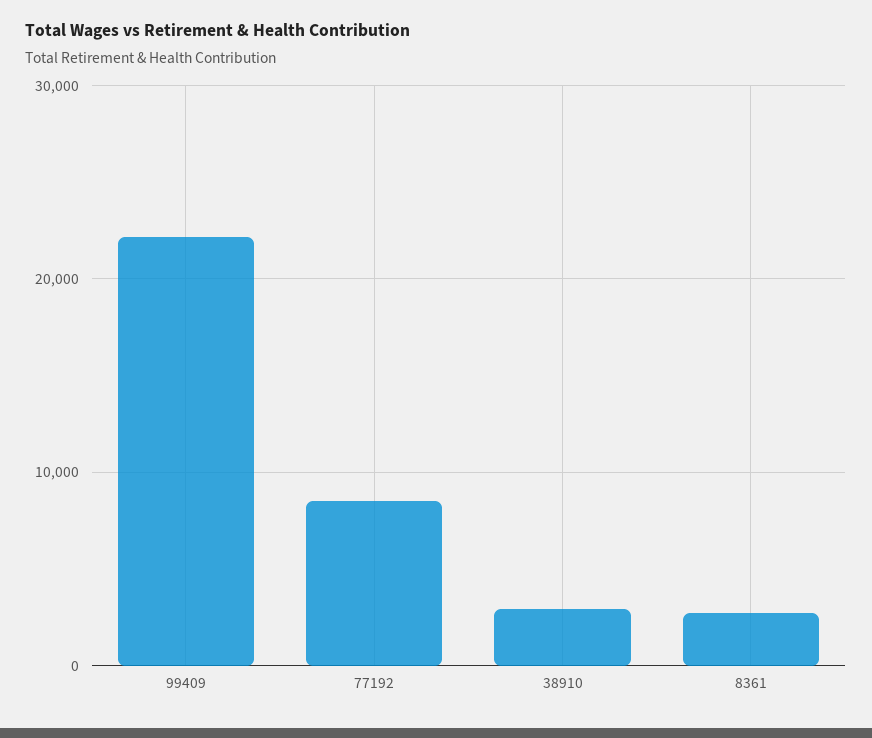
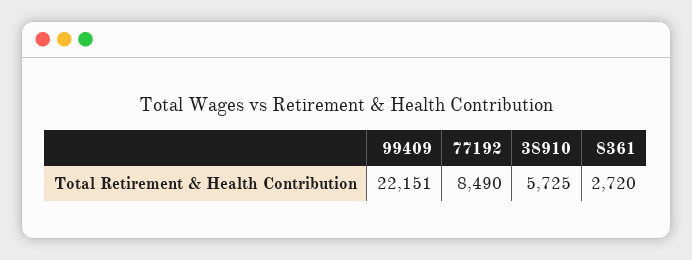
38910: 3000 -> 5725

